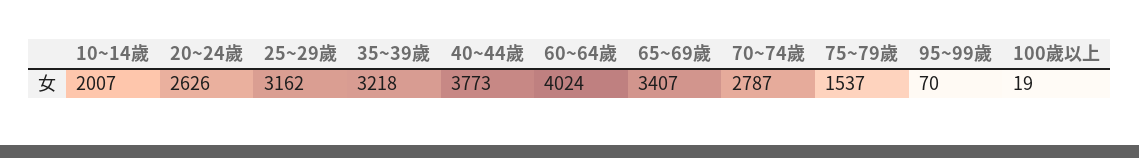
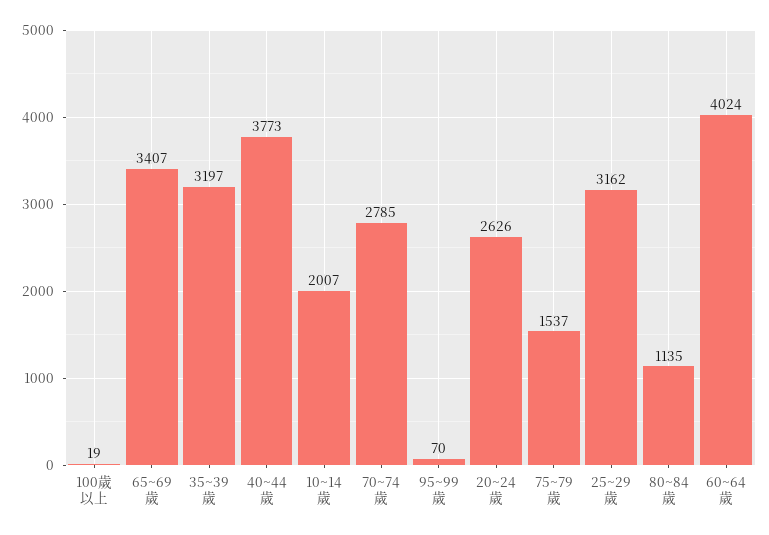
35~39歲: 3218 -> 3197
70~74歲: 2787 -> 2785
80~84歲: none -> 1135

